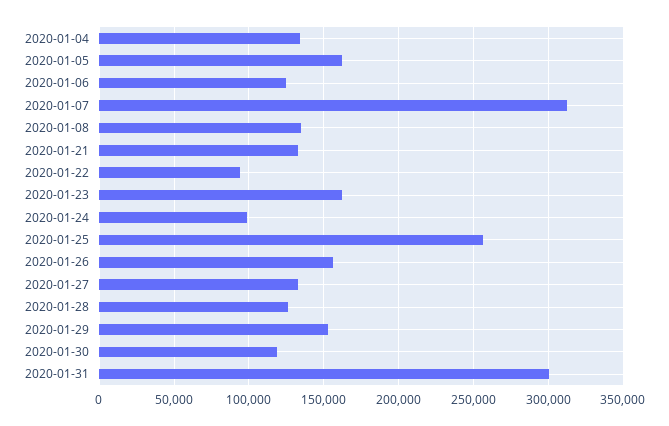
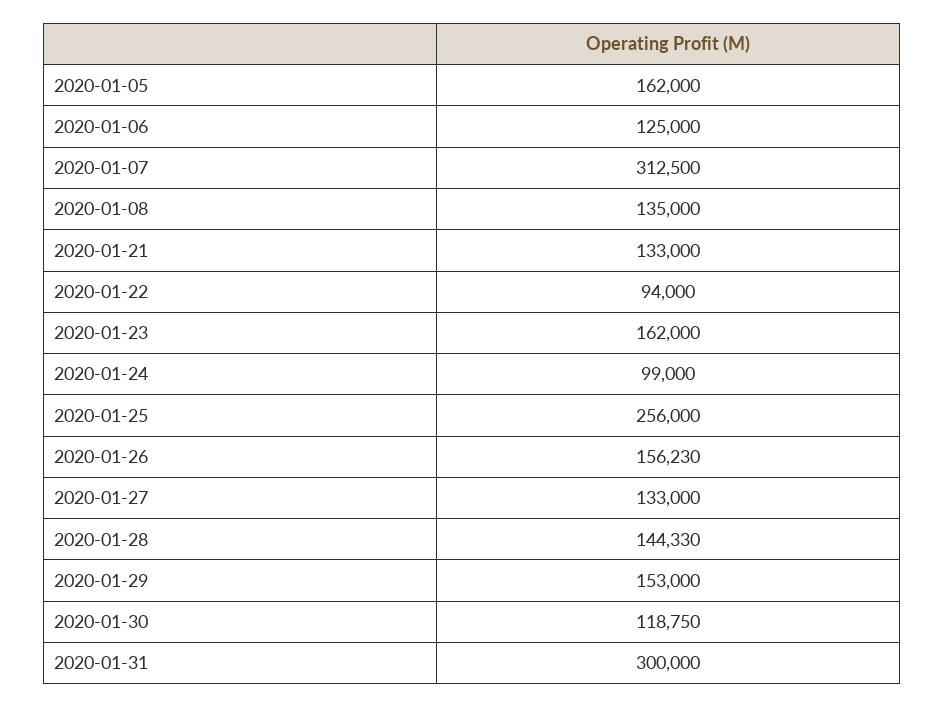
2020-01-04: 135000 -> none
2020-01-28: 125000 -> 144330

